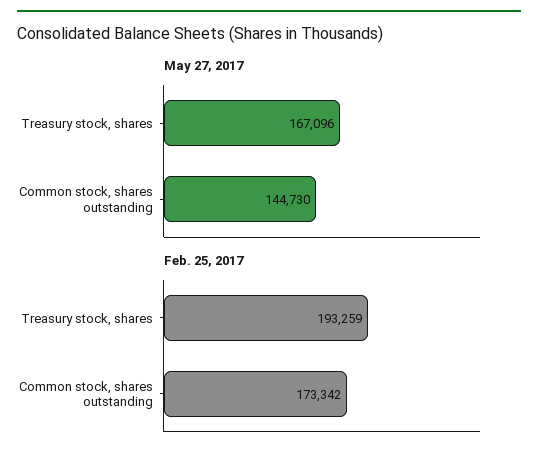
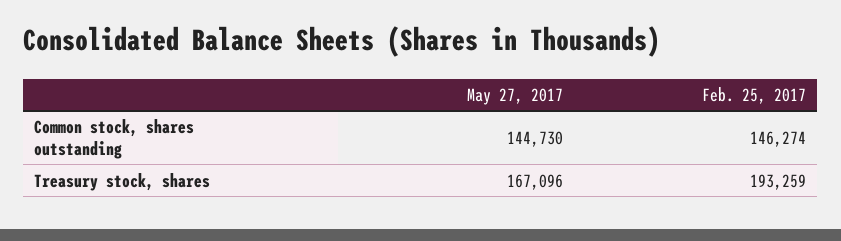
Feb. 25, 2017, Common stock, shares outstanding: 173342 -> 146274

